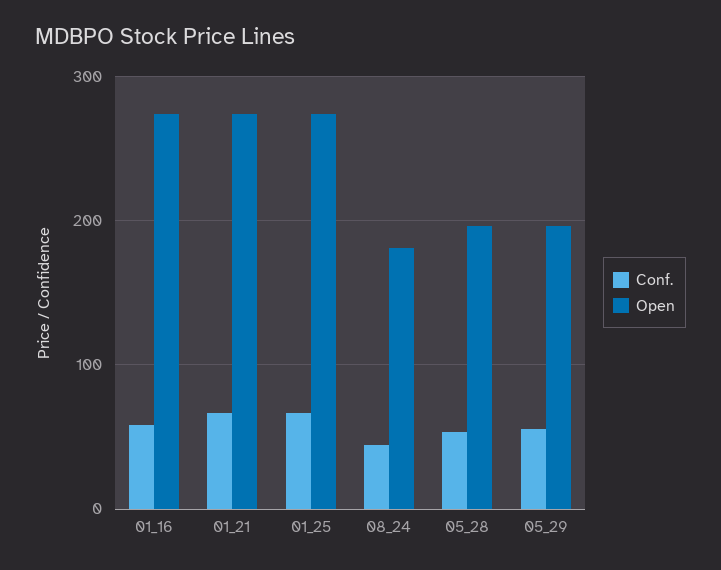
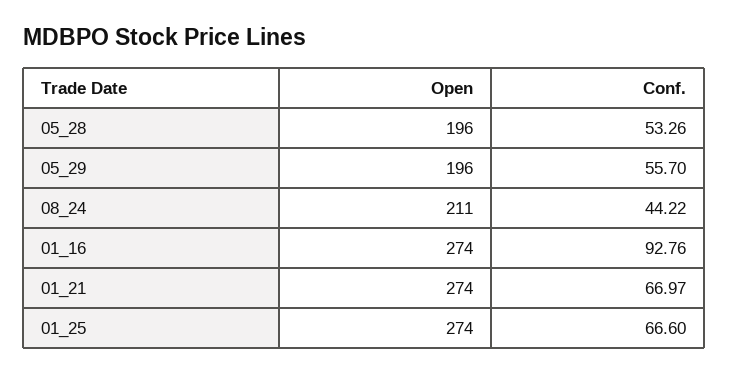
Conf., 01_16: 60 -> 92.76
Open, 08_24: 180 -> 211

